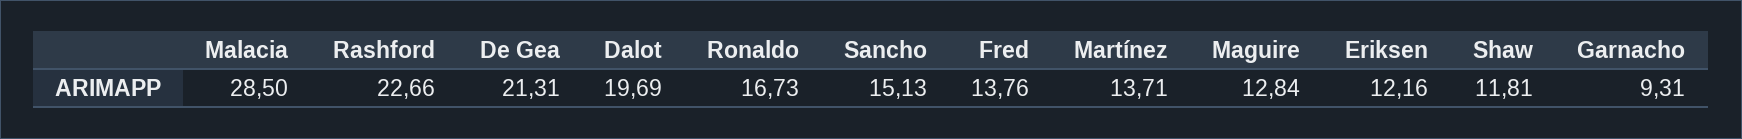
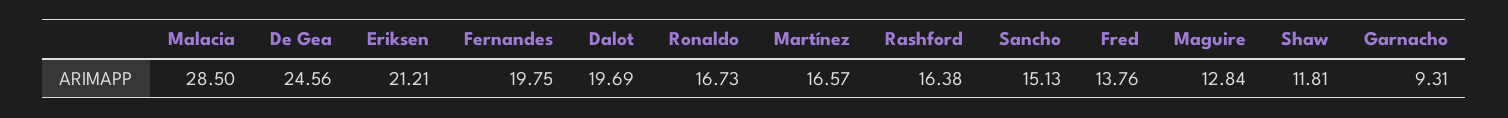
Rashford: 22.66 -> 16.38
De Gea: 21.31 -> 24.56
Martínez: 13.71 -> 16.57
Eriksen: 12.16 -> 21.21
Fernandes: none -> 19.75

